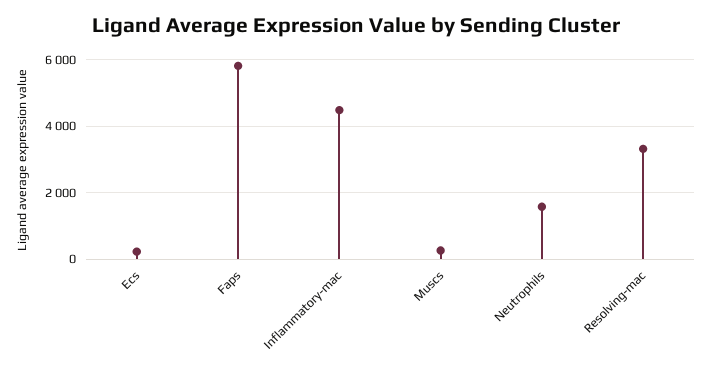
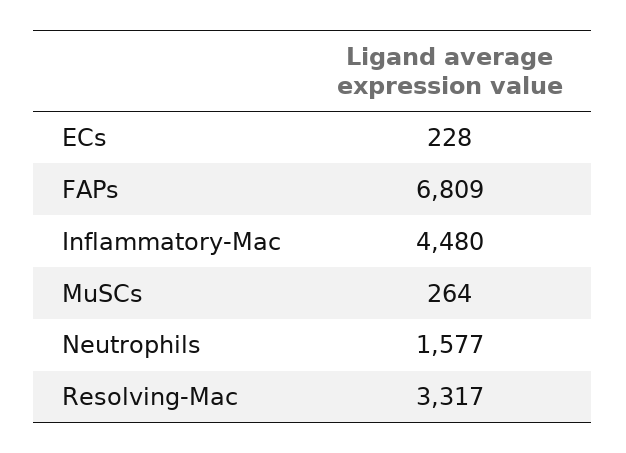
Faps: 5800 -> 6809

